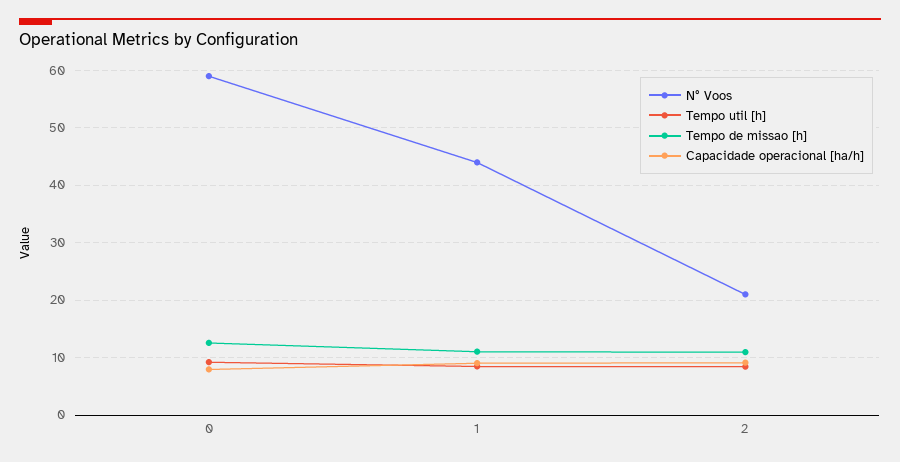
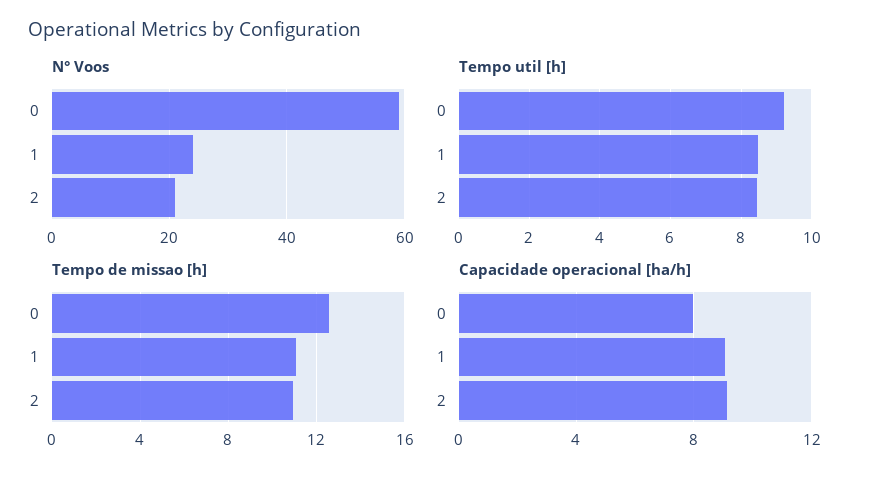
N° Voos, 1: 44 -> 25

